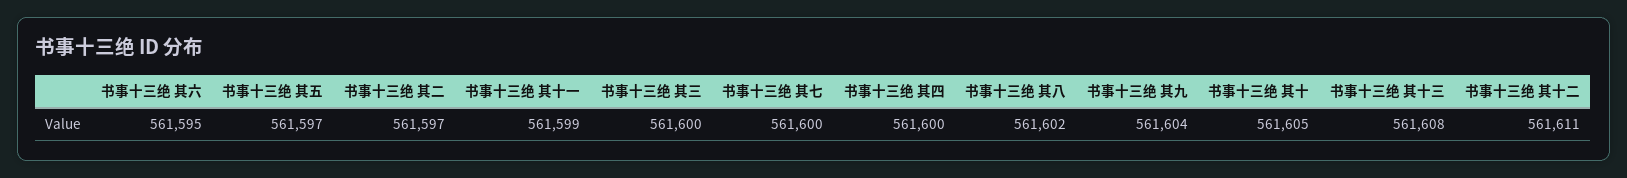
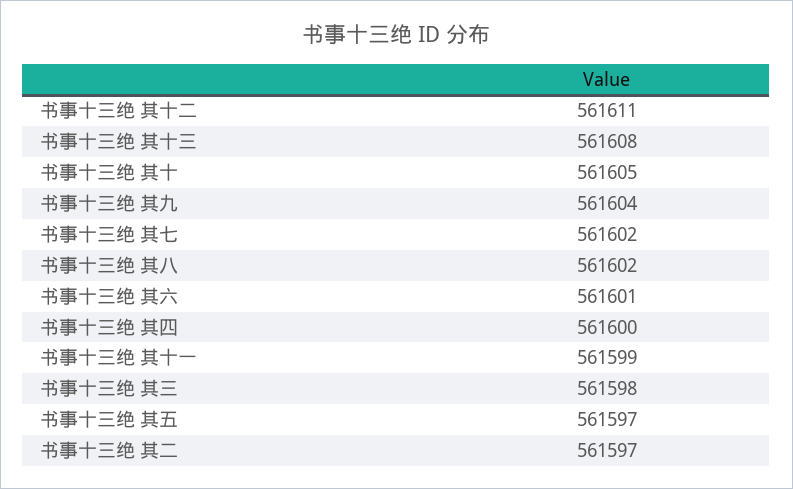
书事十三绝 其六: 561595 -> 561601
书事十三绝 其三: 561600 -> 561598
书事十三绝 其七: 561600 -> 561602

